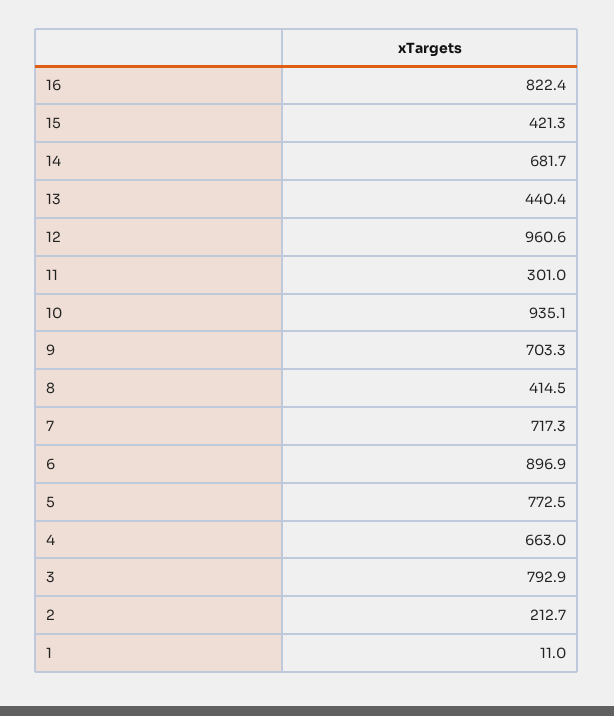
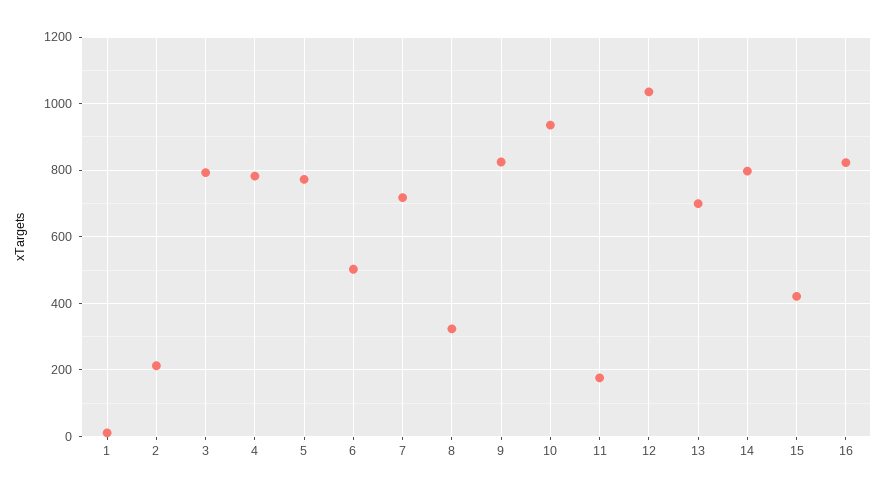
14: 681.7 -> 800
13: 440.4 -> 700
12: 960.6 -> 1040
11: 301 -> 180
9: 703.3 -> 820
8: 414.5 -> 320
6: 896.9 -> 500
4: 663 -> 780

